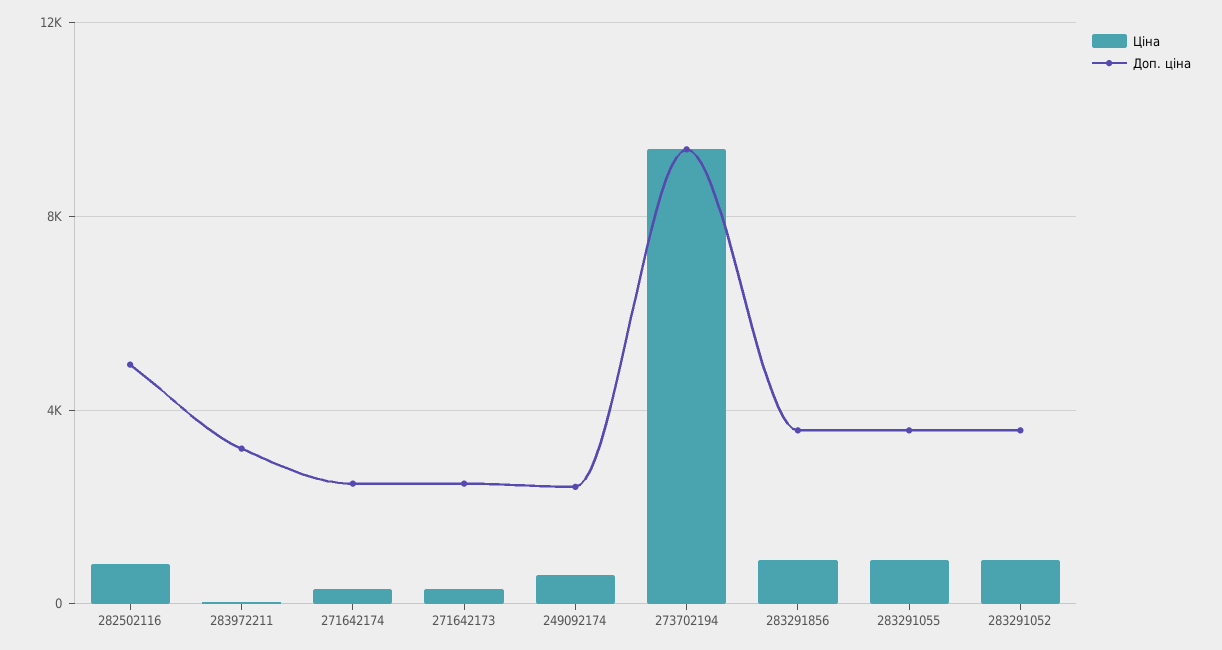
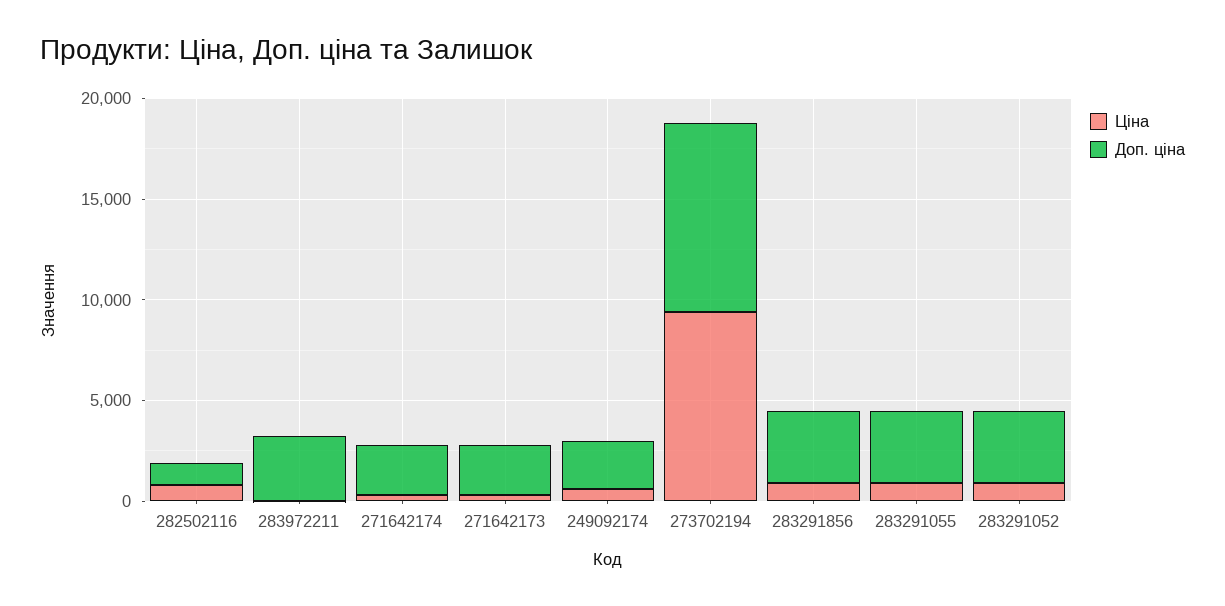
Доп. ціна, 282502116: 5000 -> 1000

